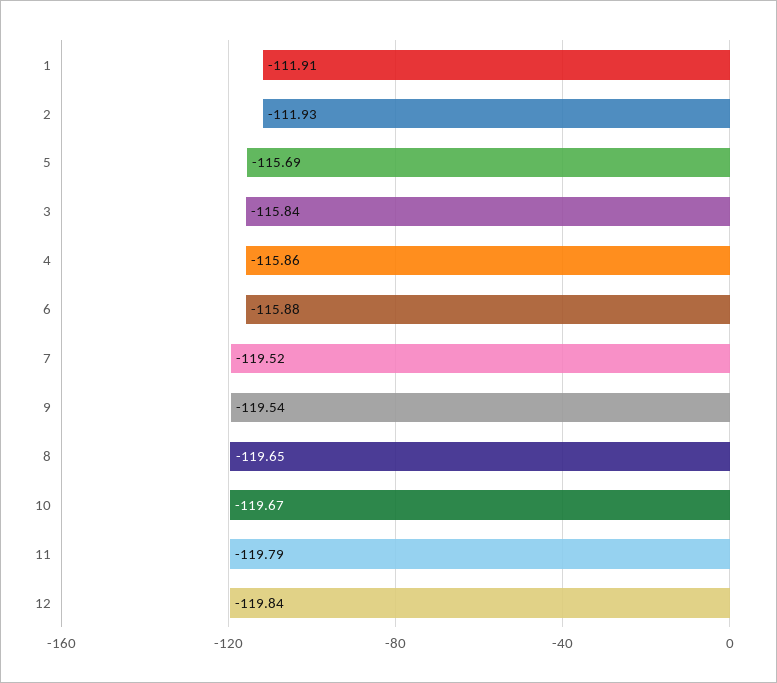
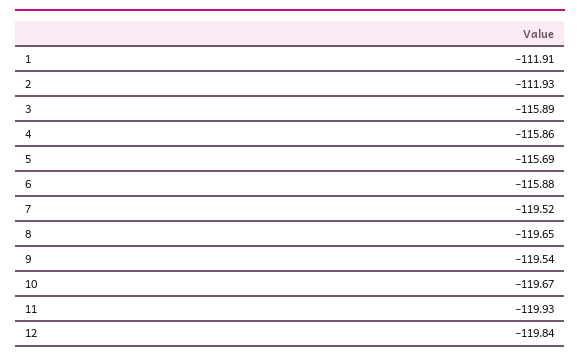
3: -115.84 -> -115.89
11: -119.79 -> -119.93

